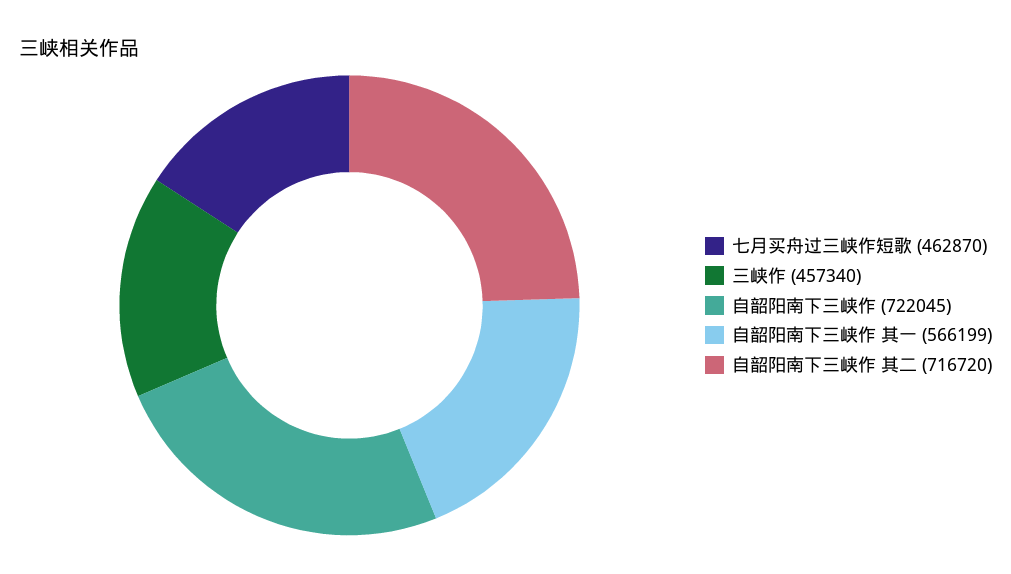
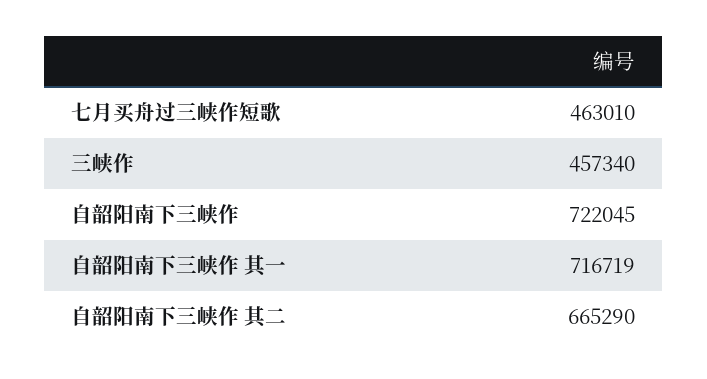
七月买舟过三峡作短歌: 462870 -> 463010
自韶阳南下三峡作 其一: 566199 -> 716719
自韶阳南下三峡作 其二: 716720 -> 665290

